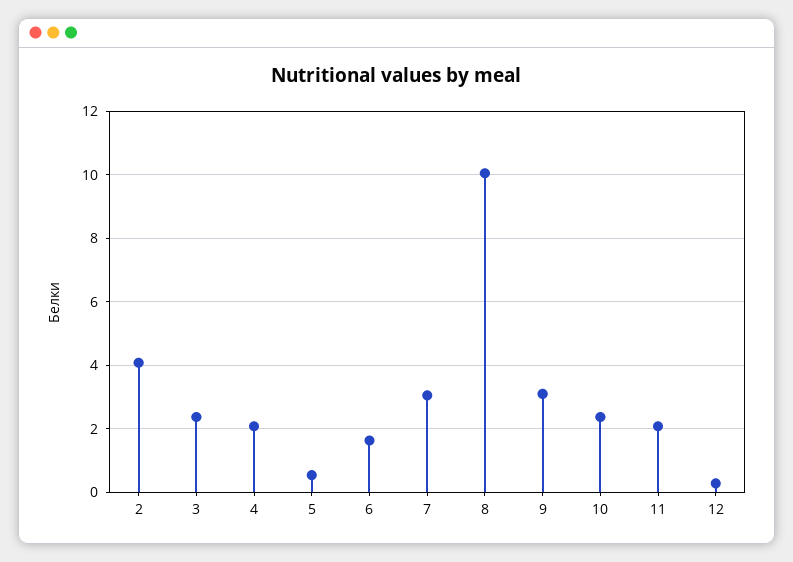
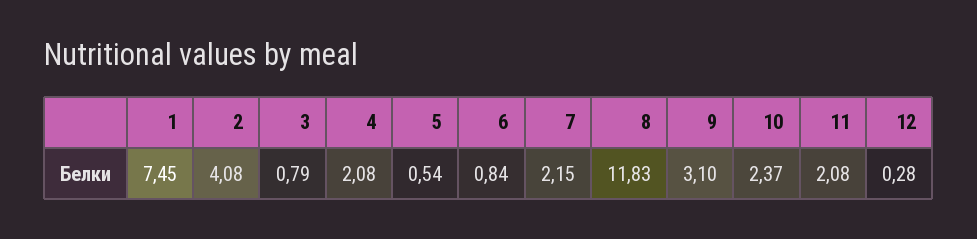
3: 2.4 -> 0.79
6: 1.6 -> 0.84
7: 3 -> 2.15
8: 10 -> 11.83
1: none -> 7.45

